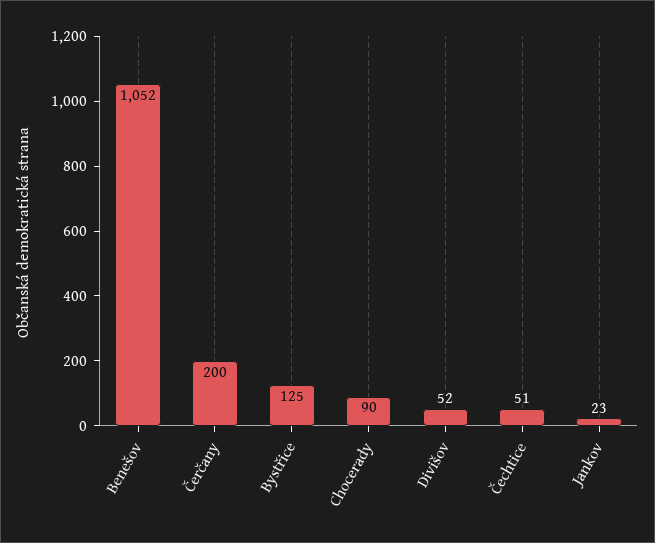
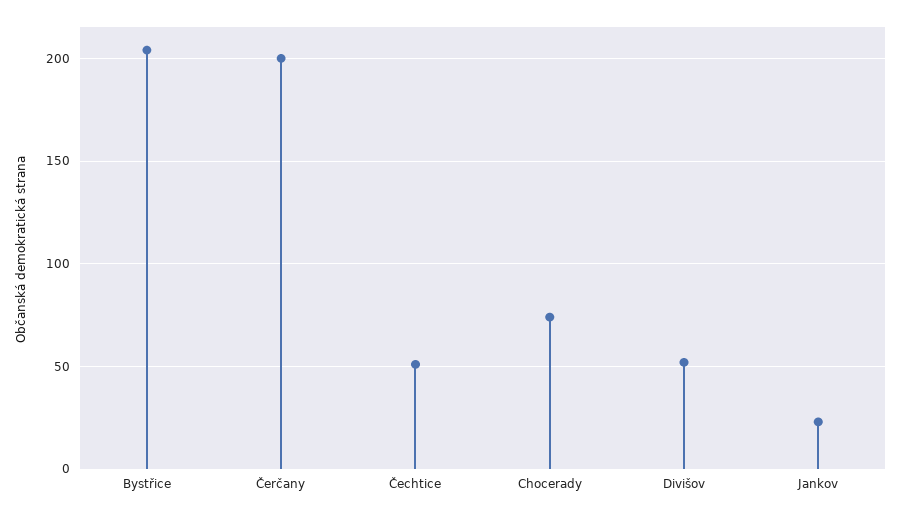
Benešov: 1052 -> none
Bystřice: 125 -> 205
Chocerady: 90 -> 75

